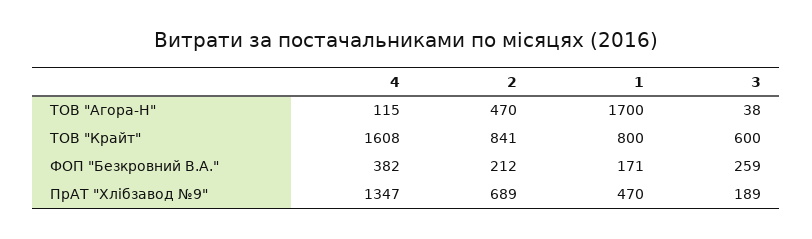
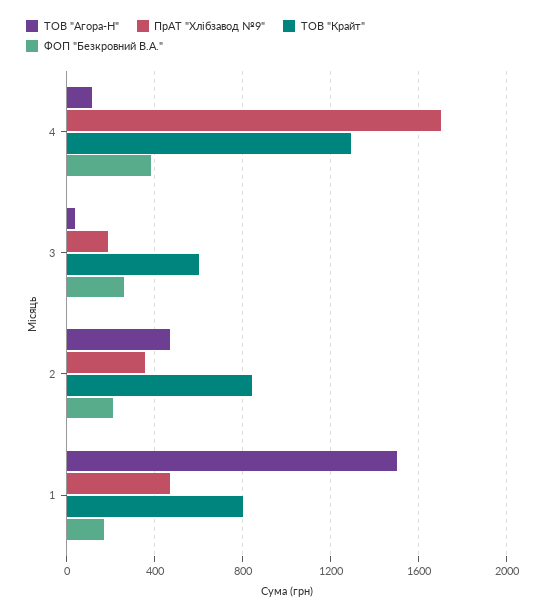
ТОВ "Агора-Н", 1: 1700 -> 1500
ТОВ "Крайт", 4: 1608 -> 1300
ПрАТ "Хлібзавод №9", 4: 1347 -> 1700
ПрАТ "Хлібзавод №9", 2: 689 -> 350

